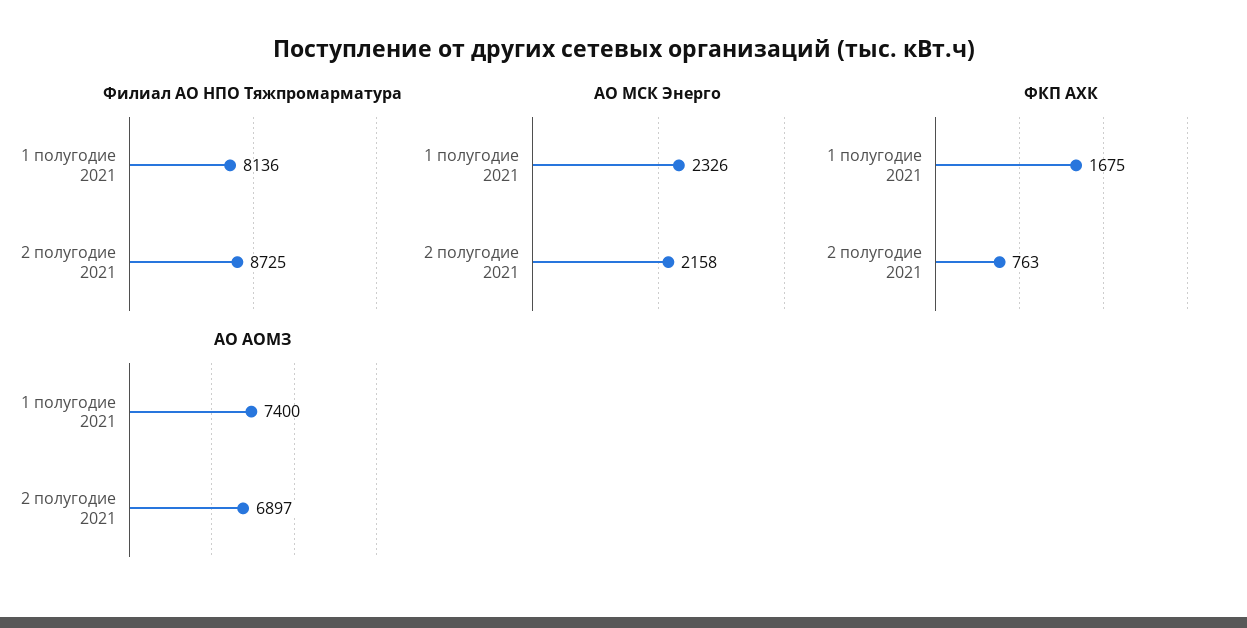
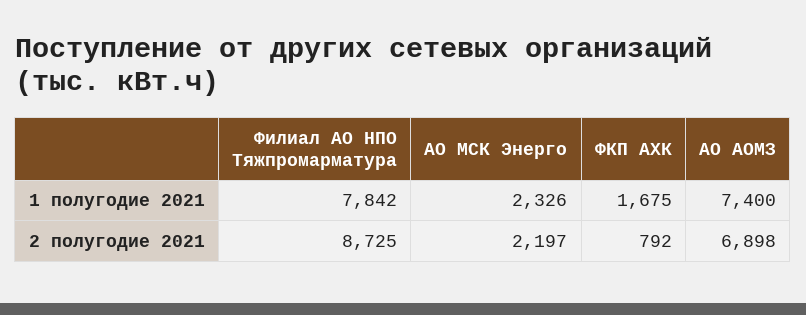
Филиал АО НПО Тяжпромарматура, 1 полугодие 2021: 8136 -> 7842
АО МСК Энерго, 2 полугодие 2021: 2158 -> 2197
ФКП АХК, 2 полугодие 2021: 763 -> 792
АО АОМЗ, 2 полугодие 2021: 6897 -> 6898

